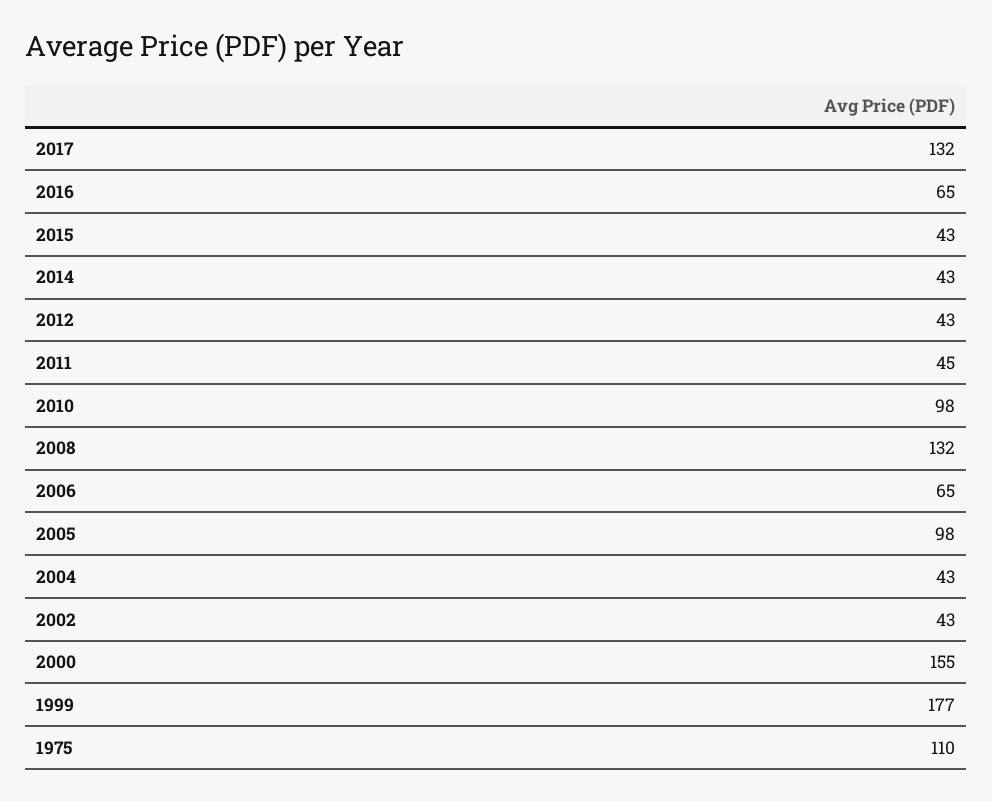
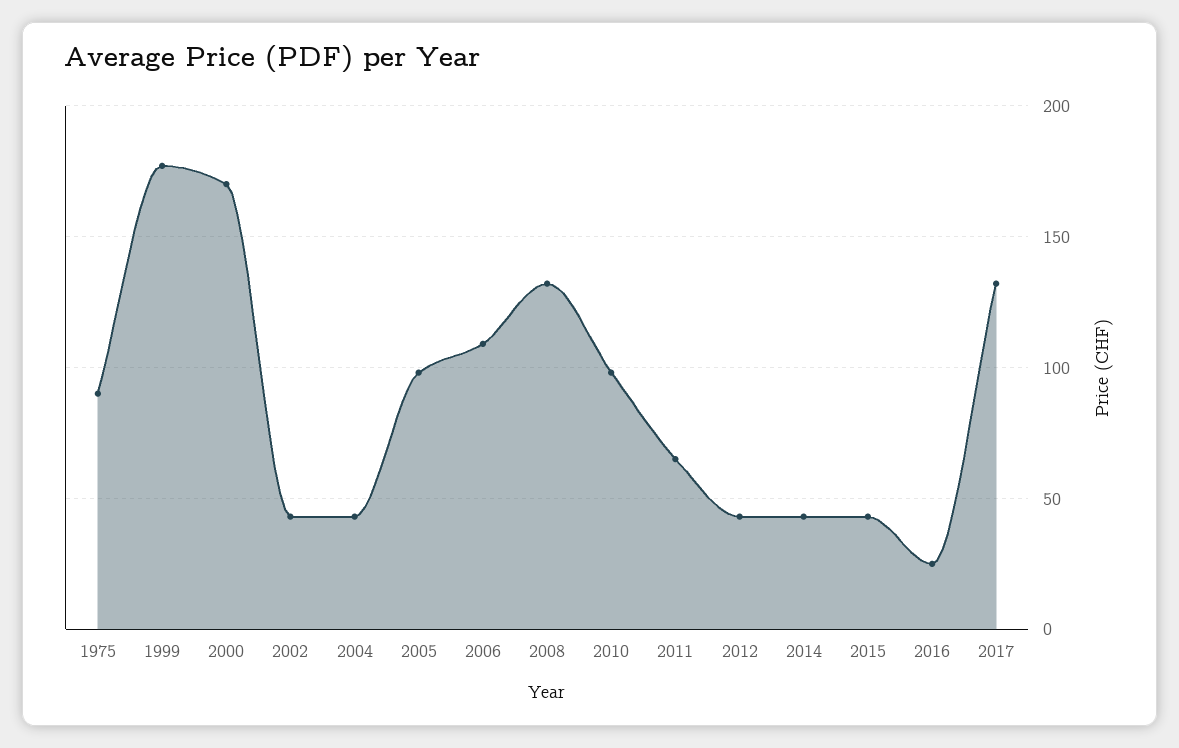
2016: 65 -> 25
2011: 45 -> 65
2006: 65 -> 110
2000: 155 -> 170
1975: 110 -> 90

